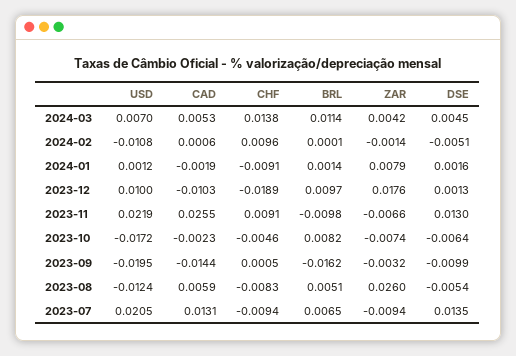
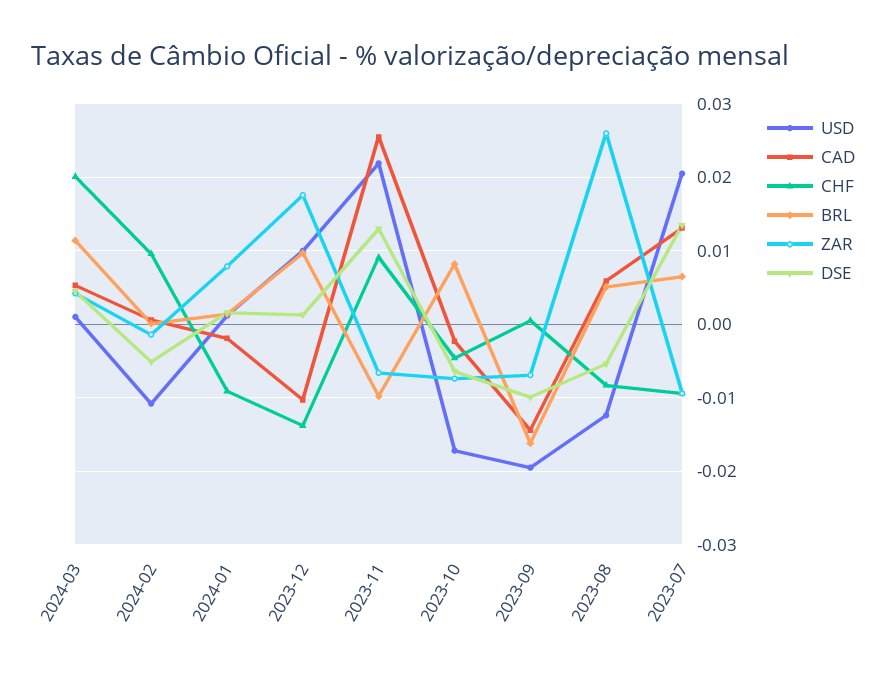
USD, 2024-03: 0.007 -> 0.001
CHF, 2024-03: 0.0138 -> 0.02
CHF, 2023-12: -0.0189 -> -0.014
ZAR, 2023-09: -0.0032 -> -0.007

